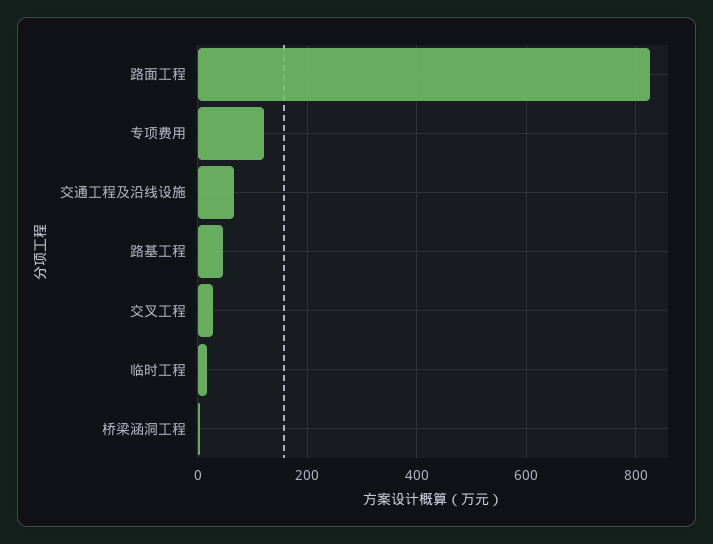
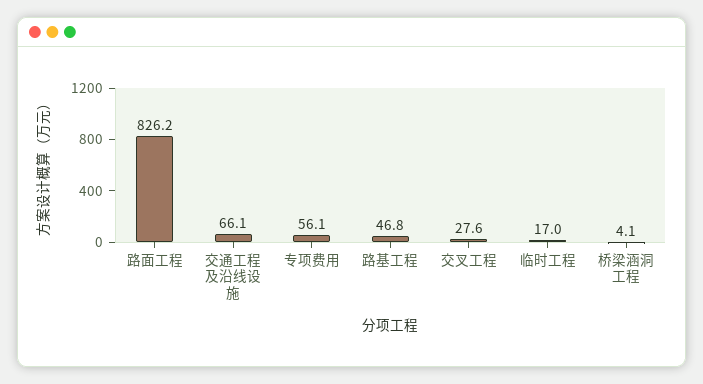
专项费用: 120 -> 56.1

